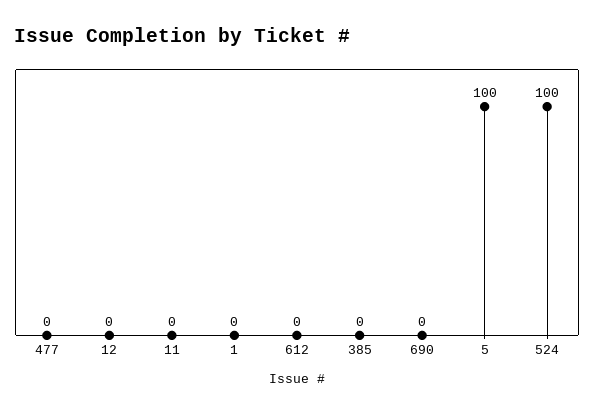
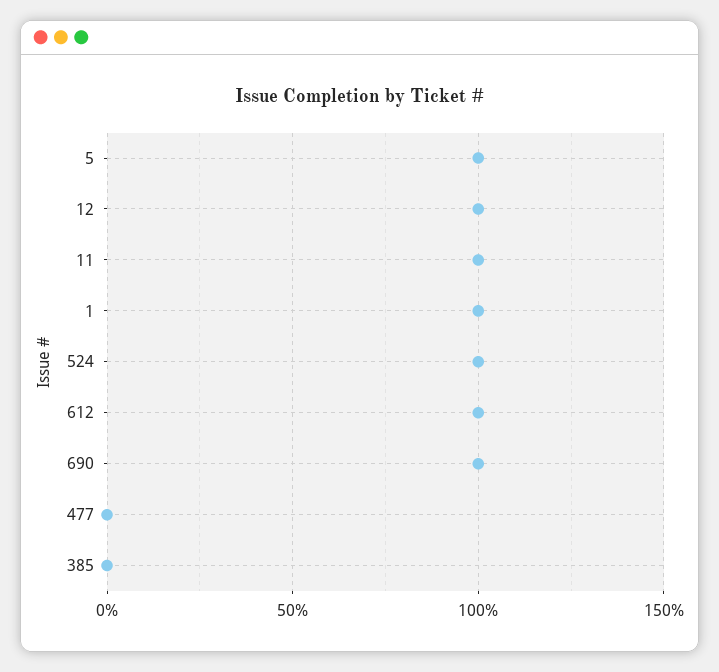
12: 0 -> 100
11: 0 -> 100
1: 0 -> 100
612: 0 -> 100
690: 0 -> 100

